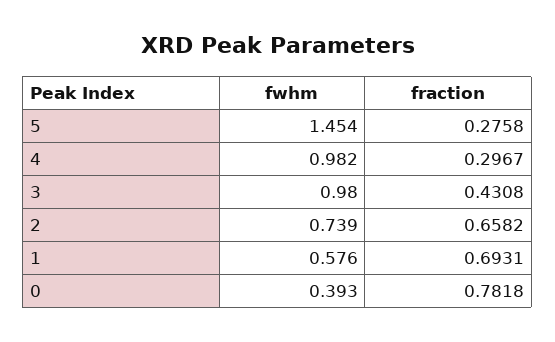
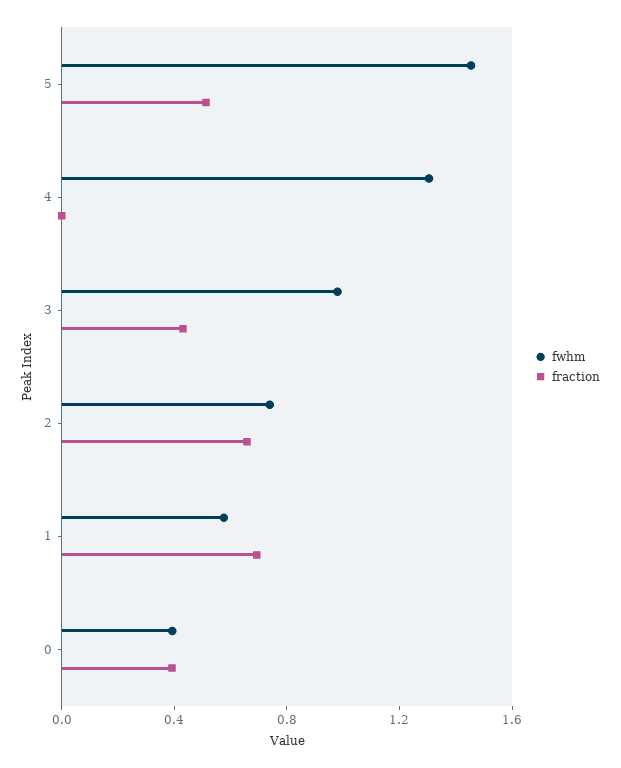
fraction, 5: 0.2758 -> 0.5
fwhm, 4: 0.982 -> 1.3
fraction, 4: 0.2967 -> 0
fraction, 0: 0.7818 -> 0.4

